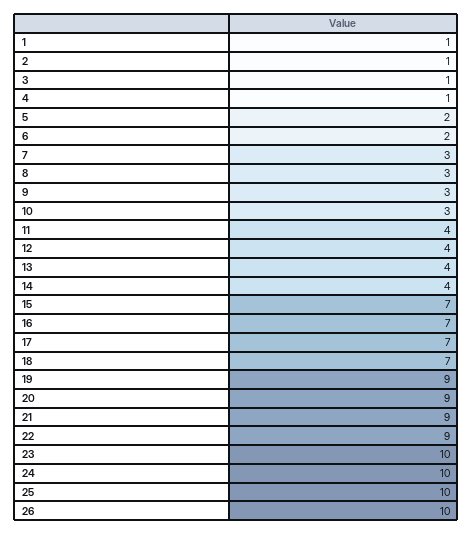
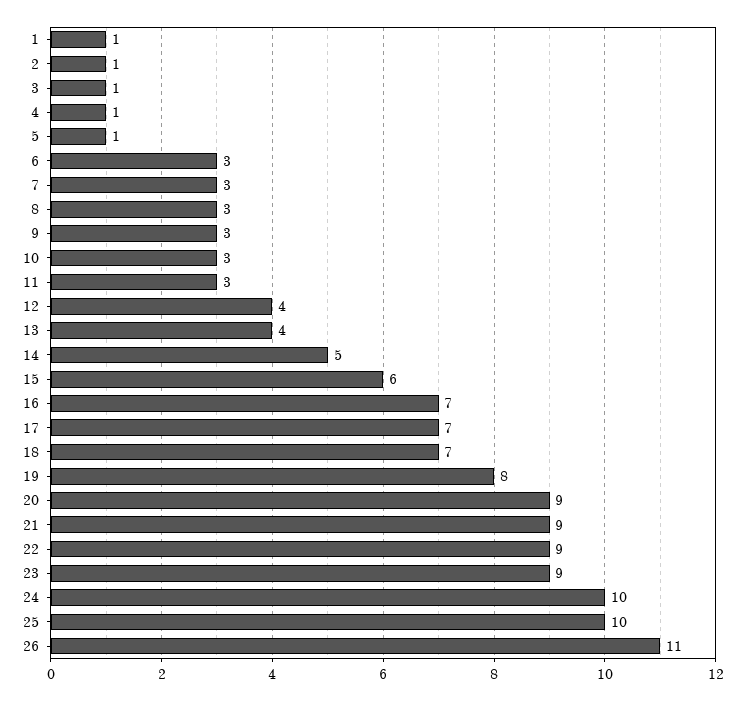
5: 2 -> 1
6: 2 -> 3
11: 4 -> 3
14: 4 -> 5
15: 7 -> 6
19: 9 -> 8
23: 10 -> 9
26: 10 -> 11

